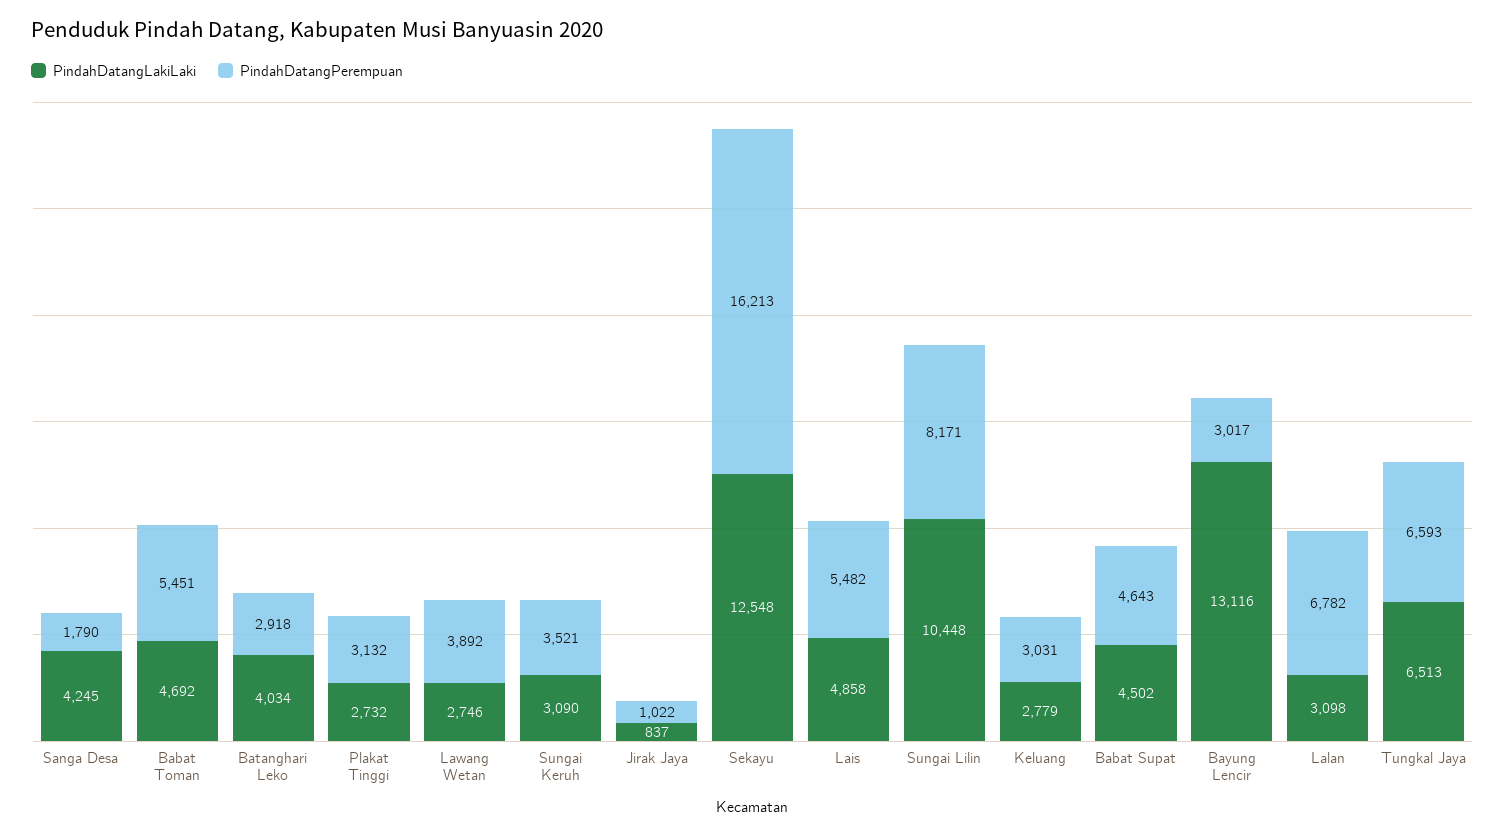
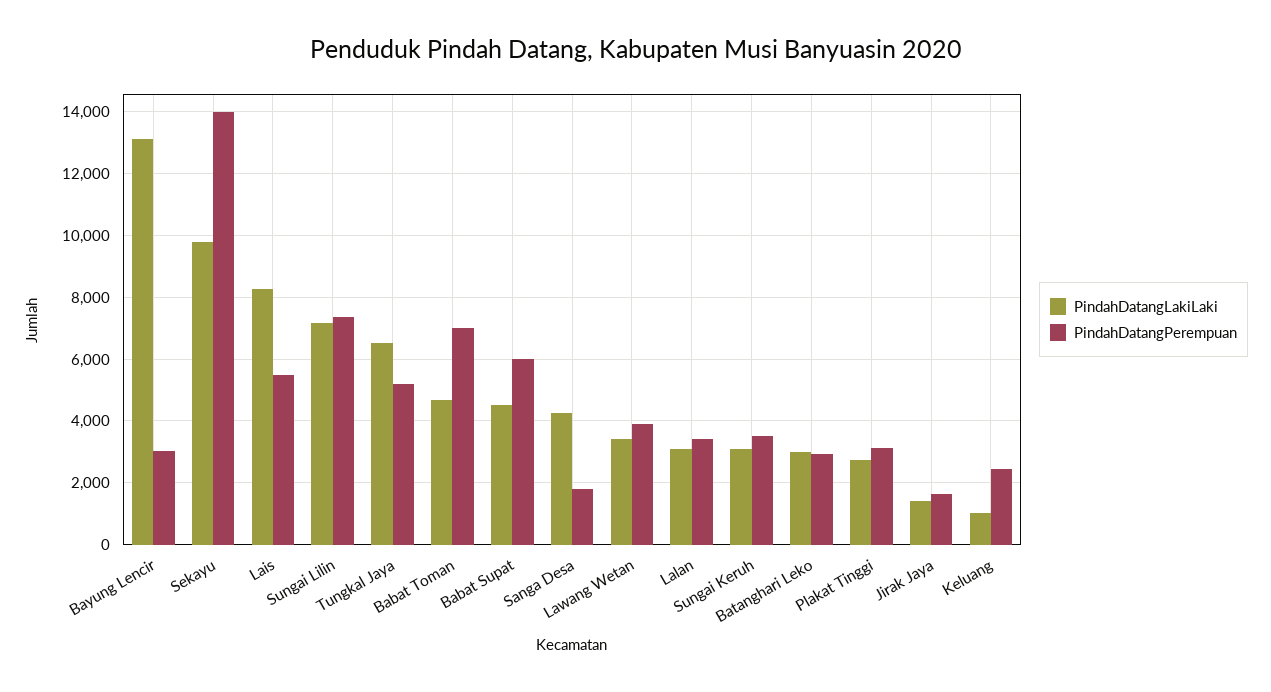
PindahDatangPerempuan, Babat Toman: 5451 -> 7000
PindahDatangLakiLaki, Batanghari Leko: 4034 -> 3000
PindahDatangLakiLaki, Lawang Wetan: 2746 -> 3400
PindahDatangLakiLaki, Jirak Jaya: 837 -> 1400
PindahDatangPerempuan, Jirak Jaya: 1022 -> 1600
PindahDatangLakiLaki, Sekayu: 12548 -> 9800
PindahDatangPerempuan, Sekayu: 16213 -> 14000
PindahDatangLakiLaki, Lais: 4858 -> 8200
PindahDatangLakiLaki, Sungai Lilin: 10448 -> 7200
PindahDatangPerempuan, Sungai Lilin: 8171 -> 7400
PindahDatangLakiLaki, Keluang: 2779 -> 1000
PindahDatangPerempuan, Keluang: 3031 -> 2400
PindahDatangPerempuan, Babat Supat: 4643 -> 6000
PindahDatangPerempuan, Lalan: 6782 -> 3400
PindahDatangPerempuan, Tungkal Jaya: 6593 -> 5200

